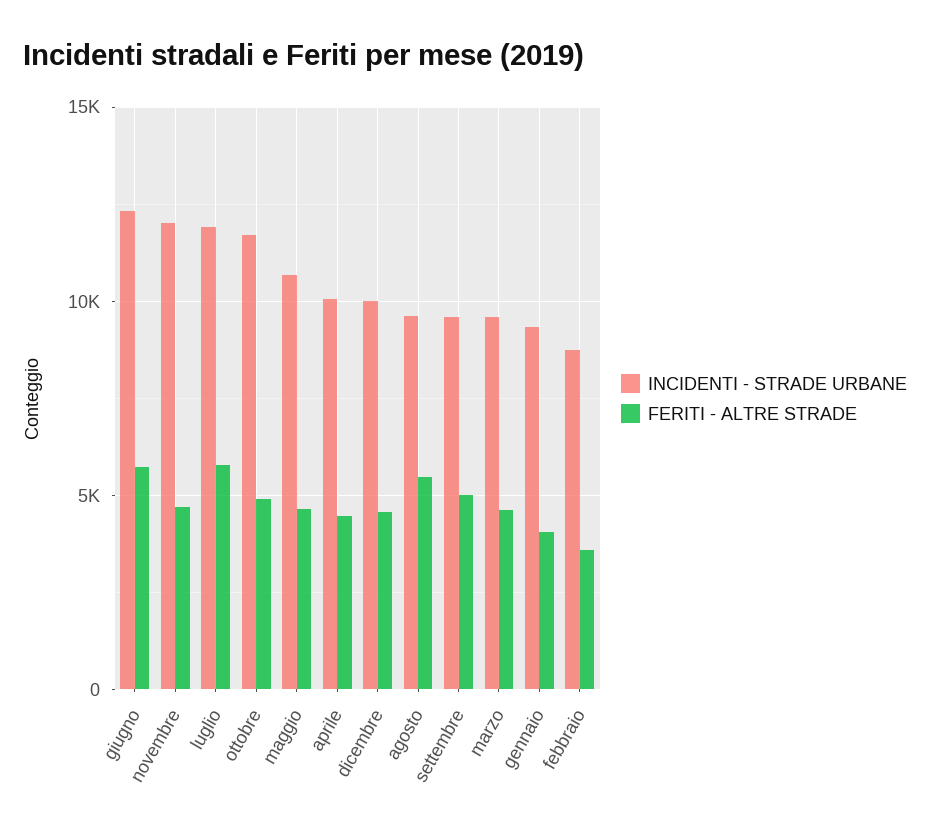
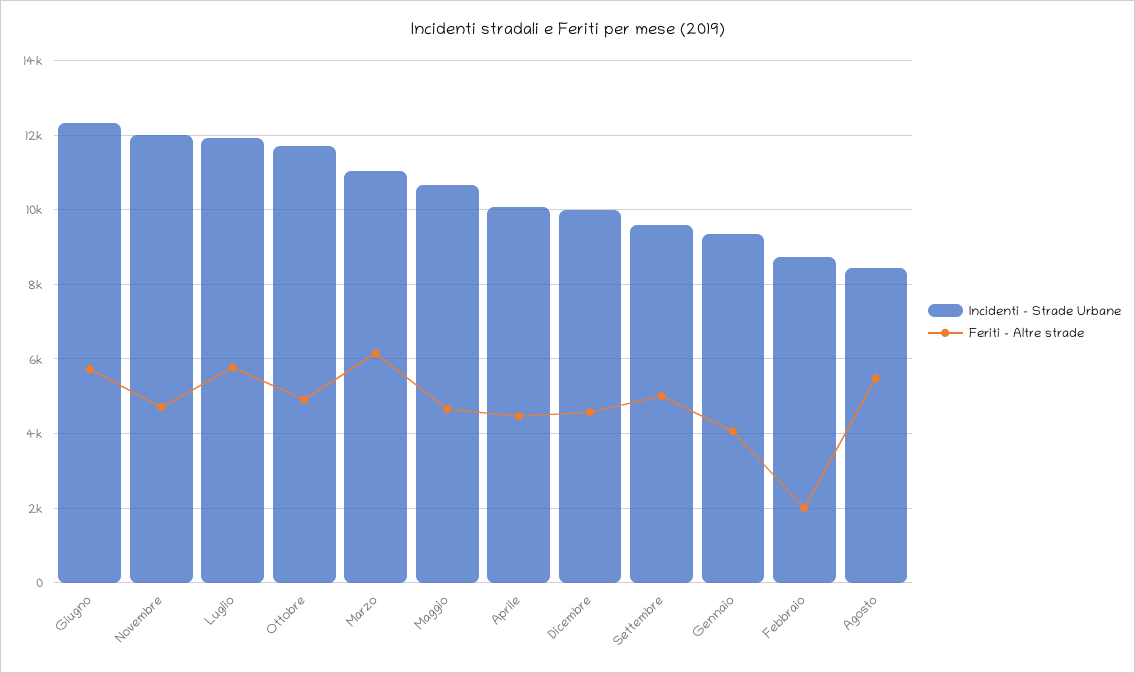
INCIDENTI - STRADE URBANE, agosto: 9500 -> 8400
INCIDENTI - STRADE URBANE, marzo: 9500 -> 11000
FERITI - ALTRE STRADE, marzo: 4500 -> 6200
FERITI - ALTRE STRADE, febbraio: 3500 -> 2000

